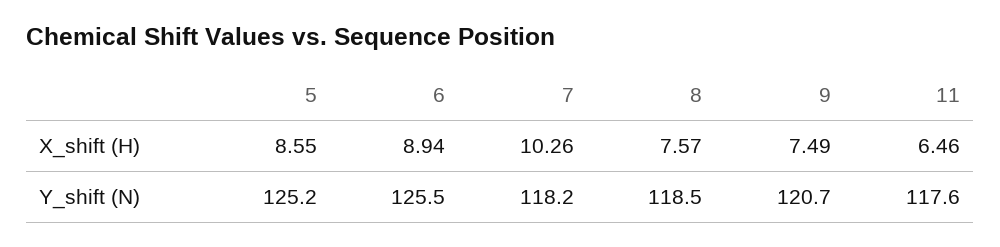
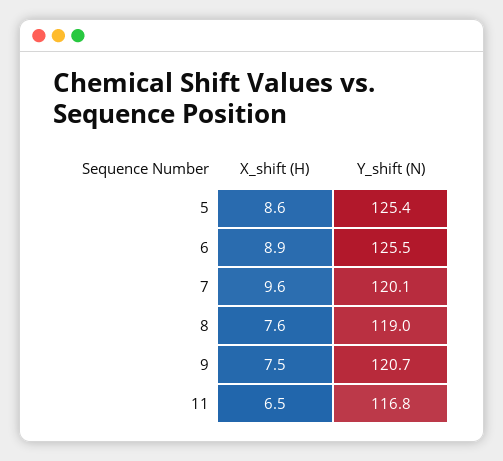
7, X_shift (H): 10.26 -> 9.6
5, Y_shift (N): 125.2 -> 125.4
7, Y_shift (N): 118.2 -> 120.1
8, Y_shift (N): 118.5 -> 119
11, Y_shift (N): 117.6 -> 116.8

